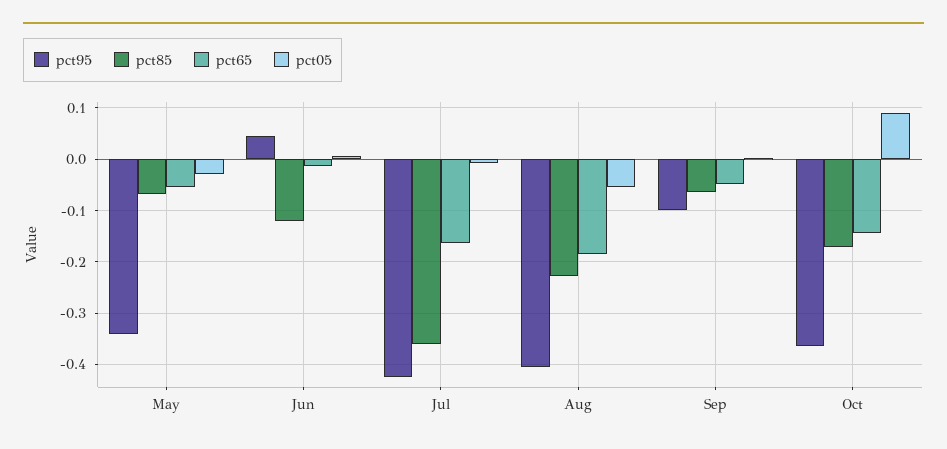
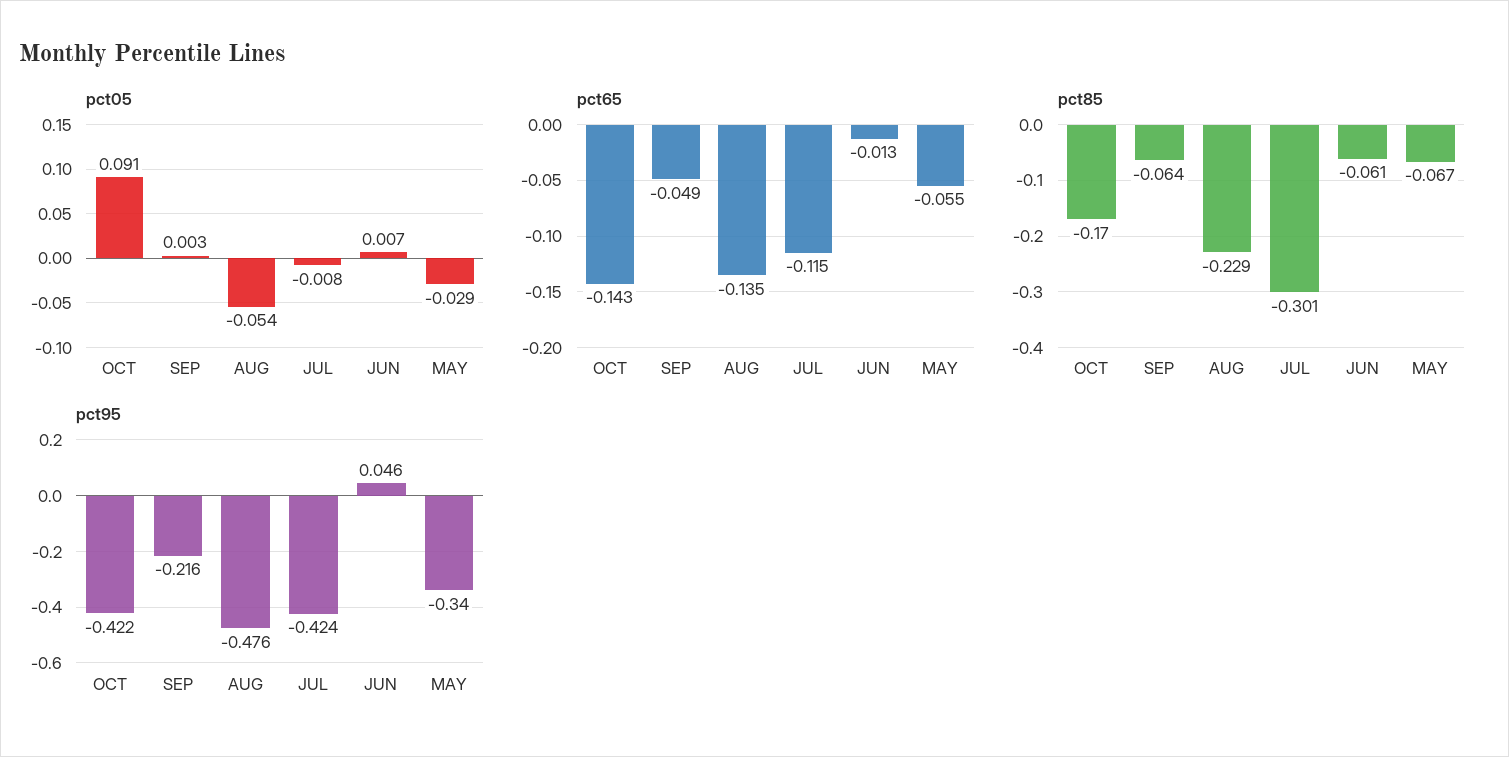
pct85, Jun: -0.12 -> -0.061
pct85, Jul: -0.36 -> -0.301
pct65, Jul: -0.16 -> -0.115
pct95, Aug: -0.4 -> -0.476
pct65, Aug: -0.18 -> -0.135
pct95, Sep: -0.1 -> -0.216
pct95, Oct: -0.36 -> -0.422

